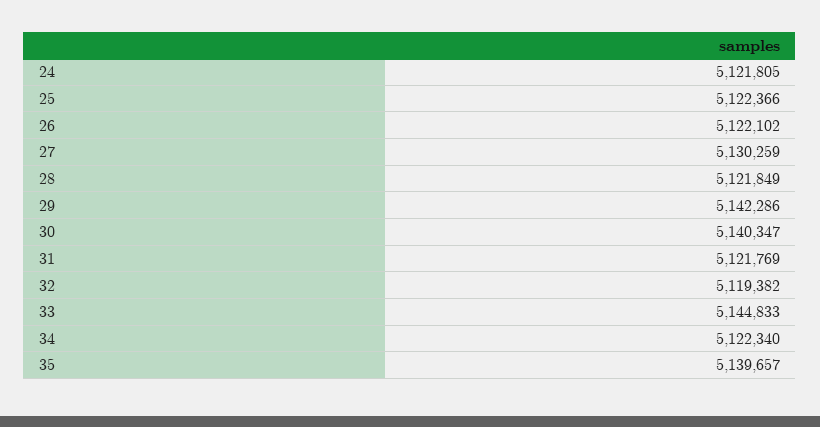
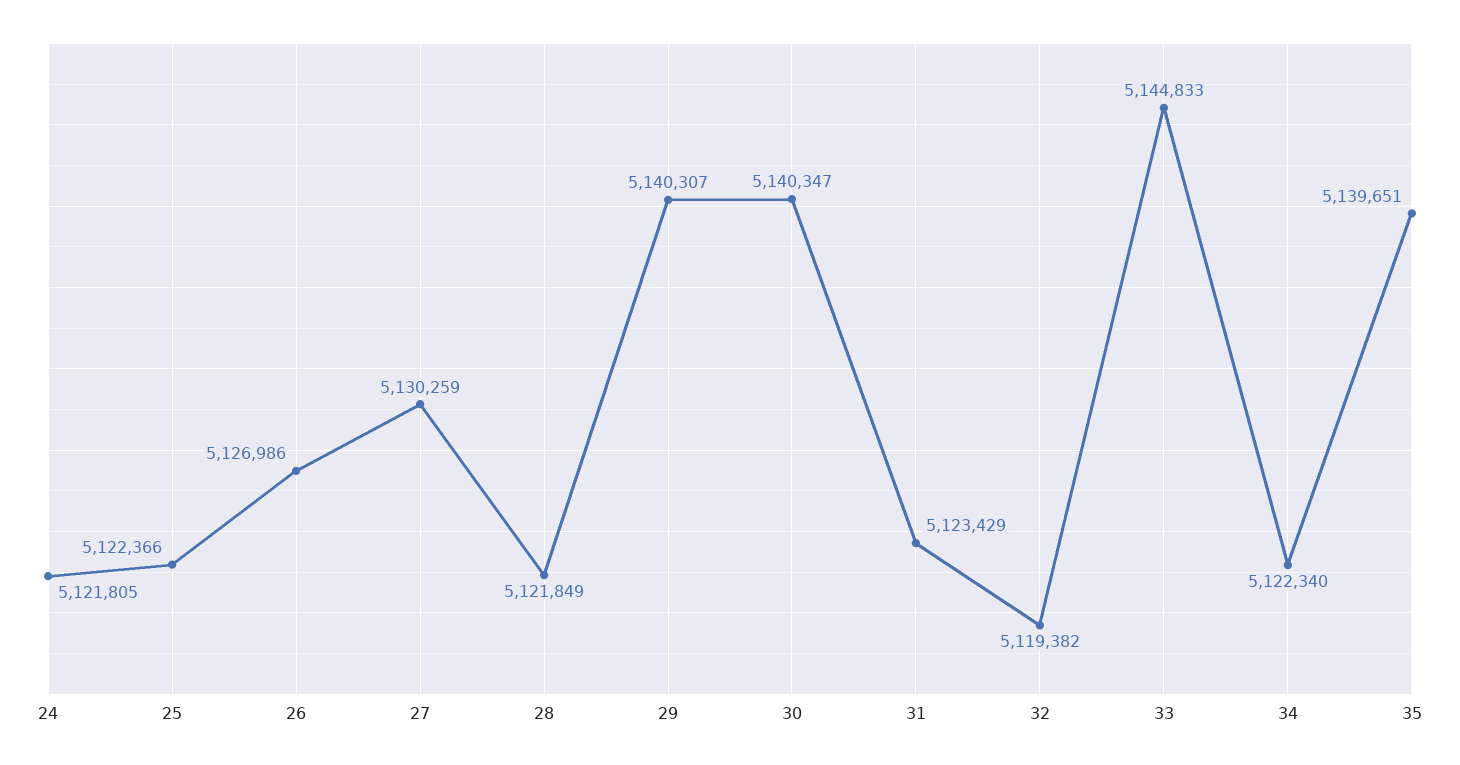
26: 5122102 -> 5126986
29: 5142286 -> 5140307
31: 5121769 -> 5123429
35: 5139657 -> 5139651

